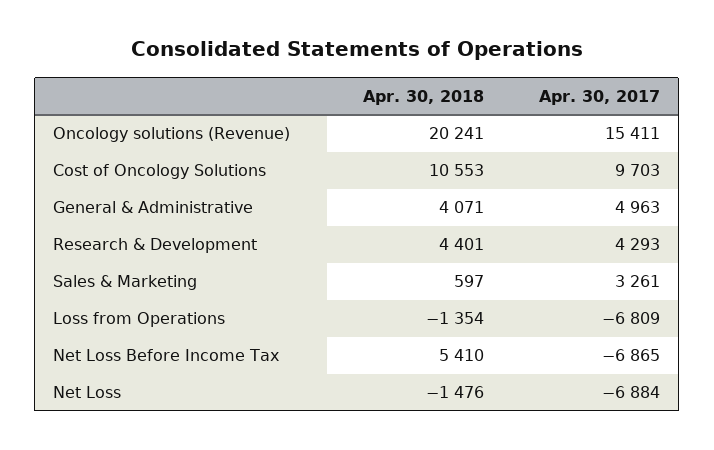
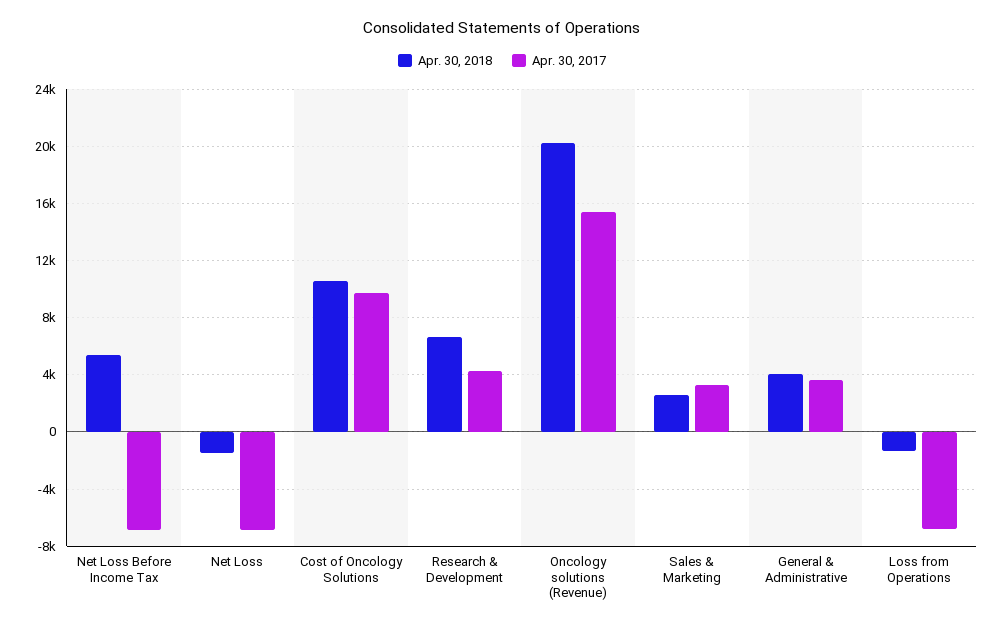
Apr. 30, 2017, General & Administrative: 4963 -> 3500
Apr. 30, 2018, Research & Development: 4401 -> 6500
Apr. 30, 2018, Sales & Marketing: 597 -> 2500

